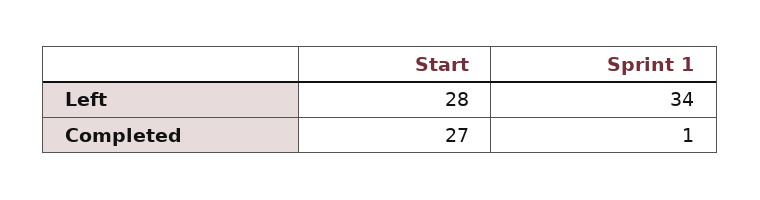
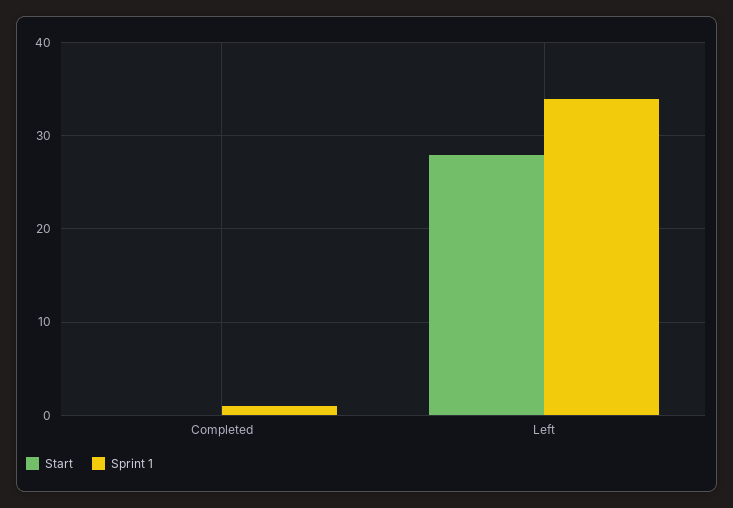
Start, Completed: 27 -> 0

